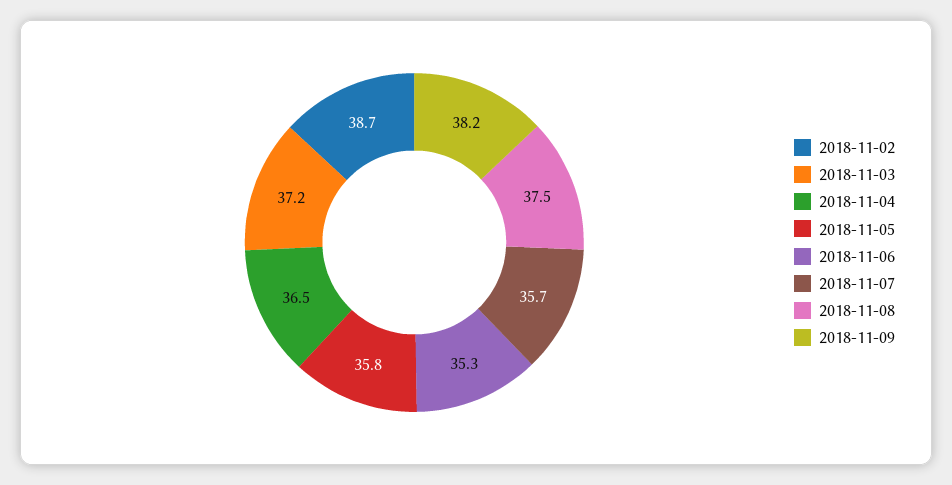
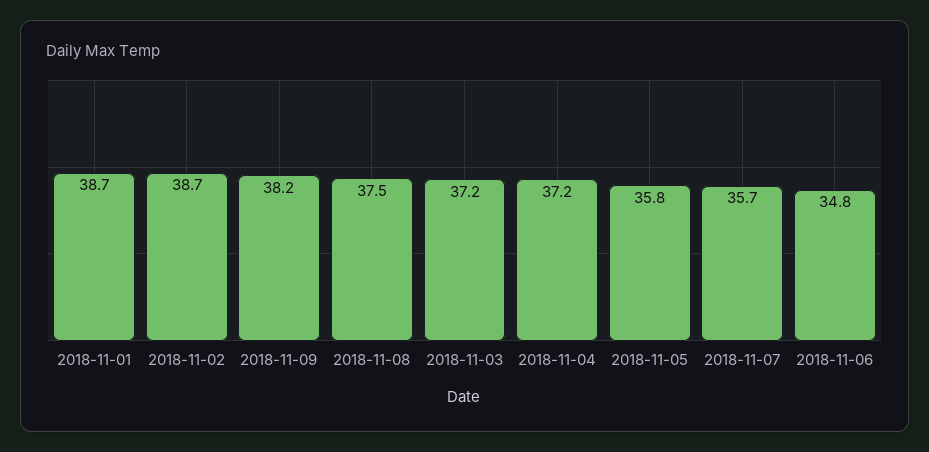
2018-11-04: 36.5 -> 37.2
2018-11-06: 35.3 -> 34.8
2018-11-01: none -> 38.7

